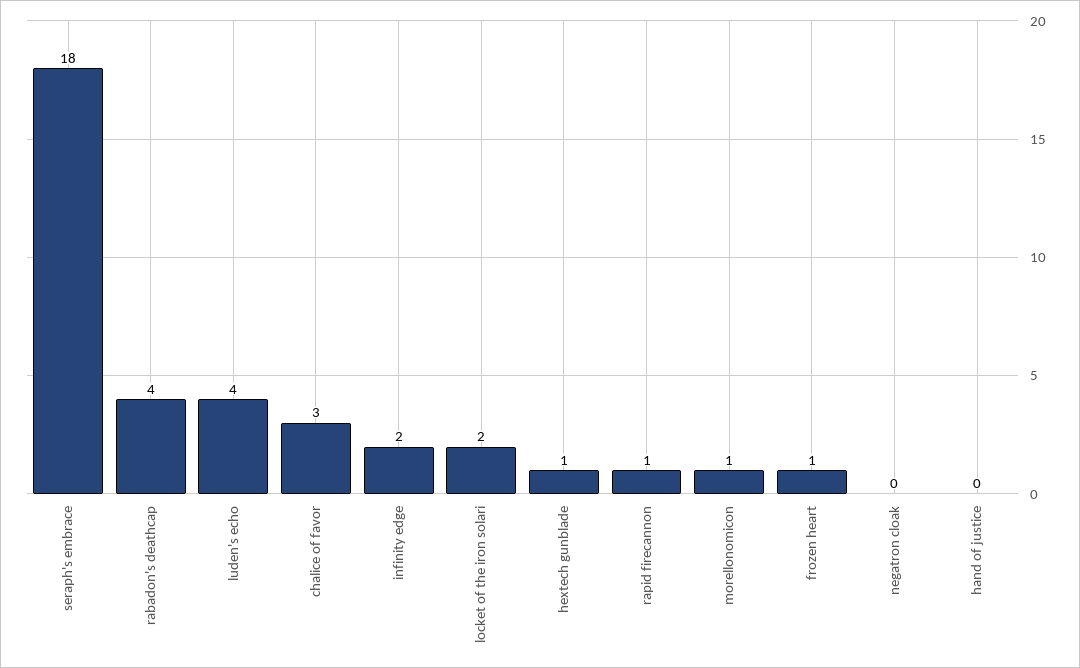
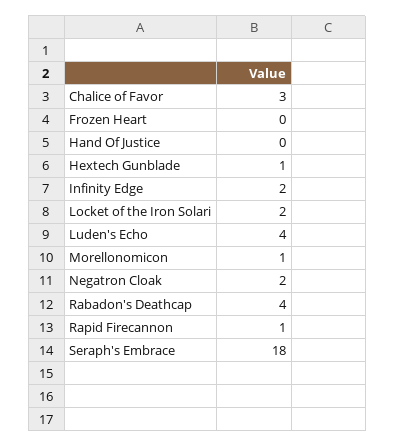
frozen heart: 1 -> 0
negatron cloak: 0 -> 2

